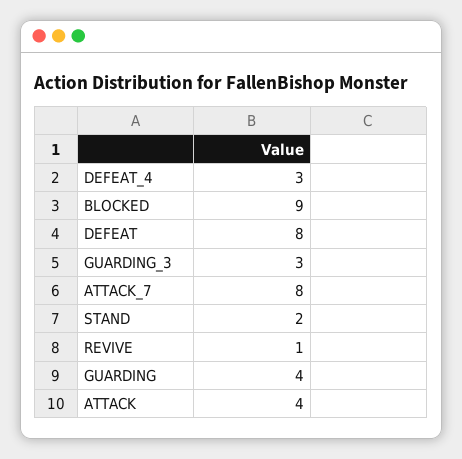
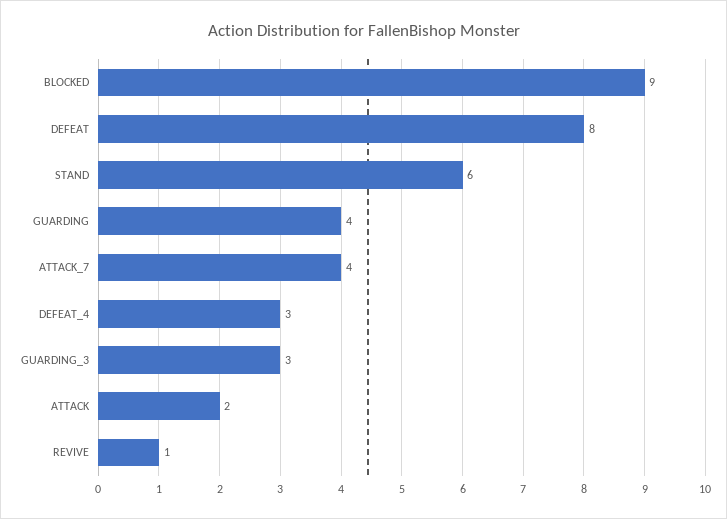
ATTACK_7: 8 -> 4
STAND: 2 -> 6
ATTACK: 4 -> 2

